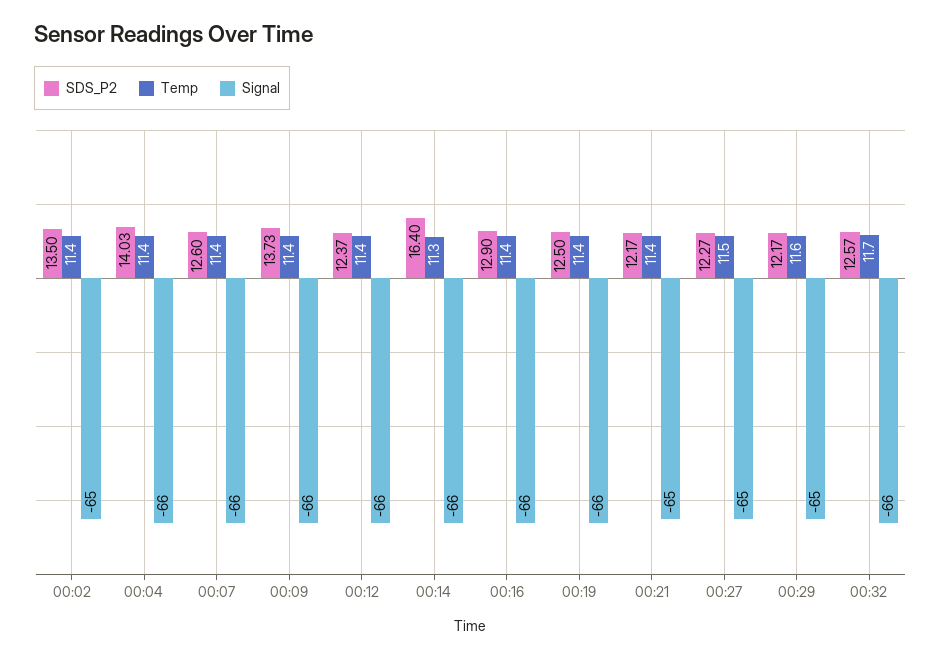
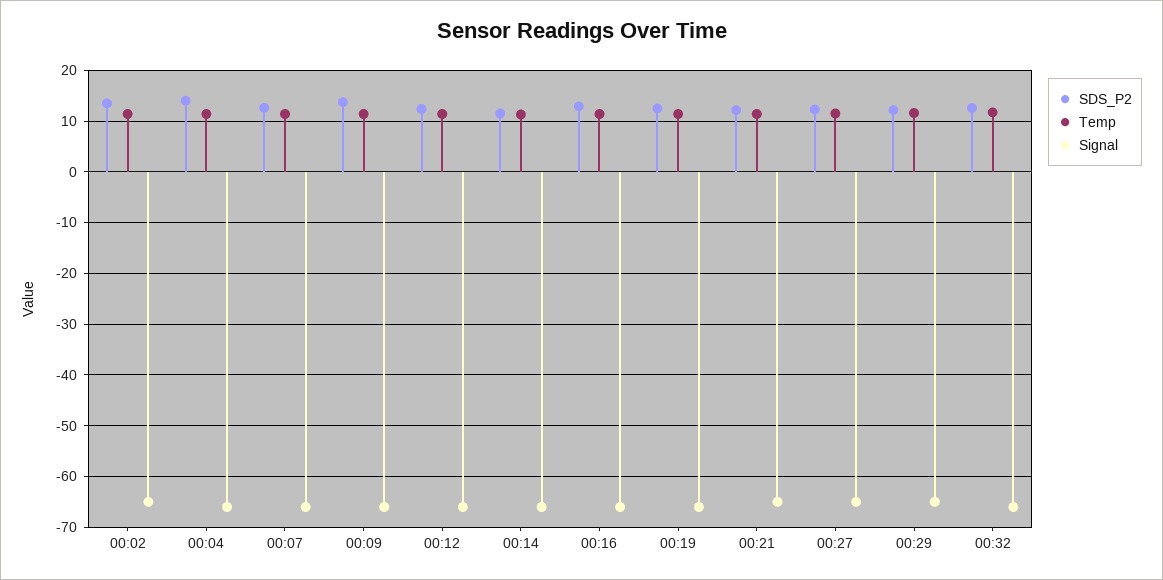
SDS_P2, 00:14: 16.4 -> 12

